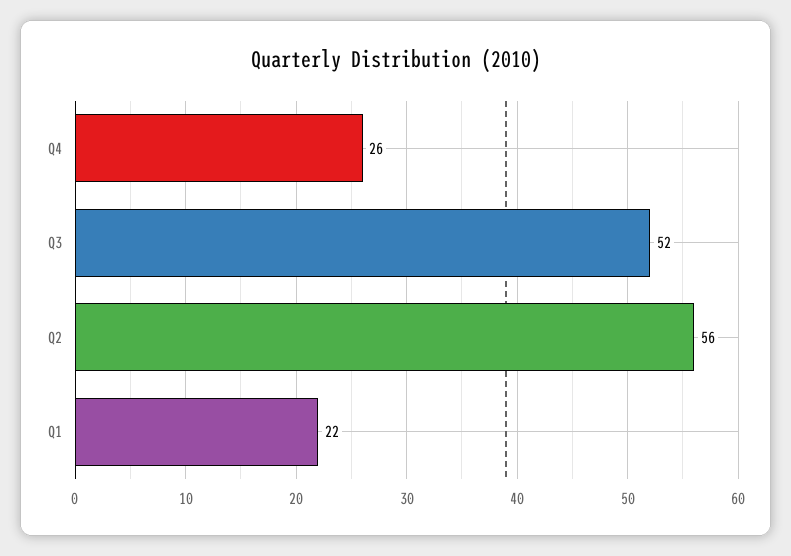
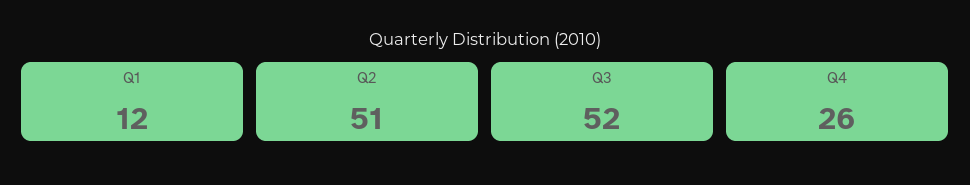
Q2: 56 -> 51
Q1: 22 -> 12

